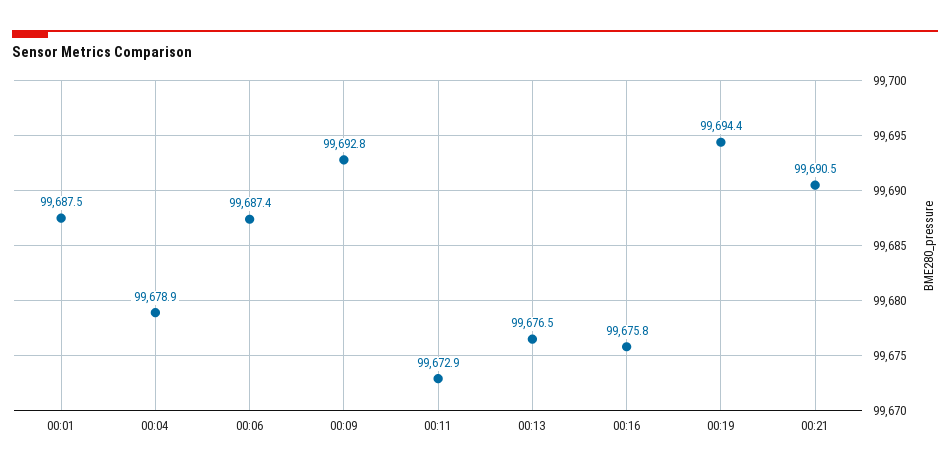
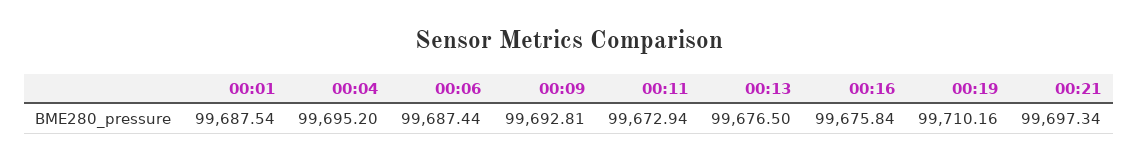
00:04: 99678.9 -> 99695.2
00:19: 99694.4 -> 99710.16
00:21: 99690.5 -> 99697.34

